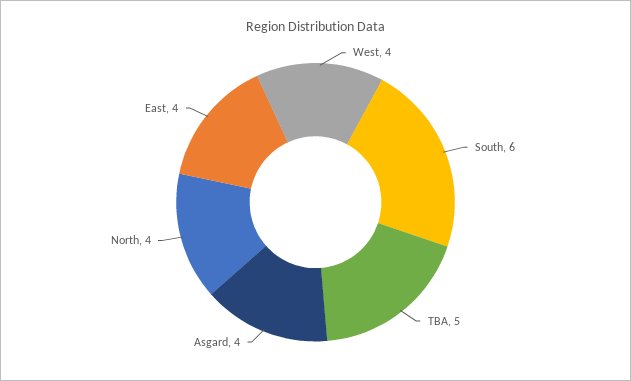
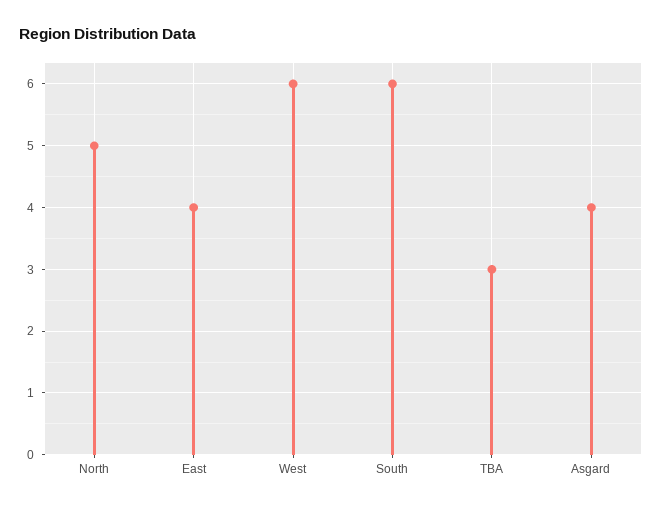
West: 4 -> 6
TBA: 5 -> 3
North: 4 -> 5

